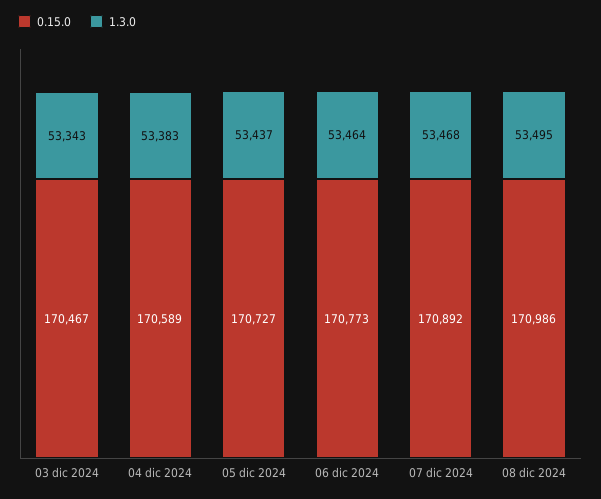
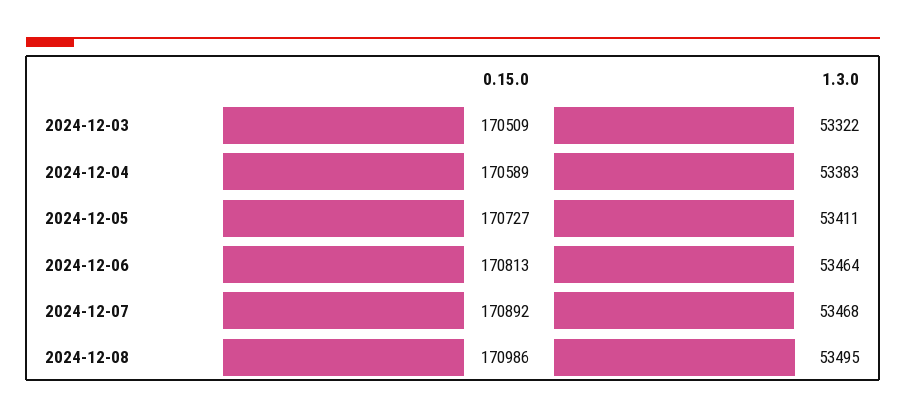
0.15.0, 03 dic 2024: 170467 -> 170509
1.3.0, 03 dic 2024: 53343 -> 53322
1.3.0, 05 dic 2024: 53437 -> 53411
0.15.0, 06 dic 2024: 170773 -> 170813

